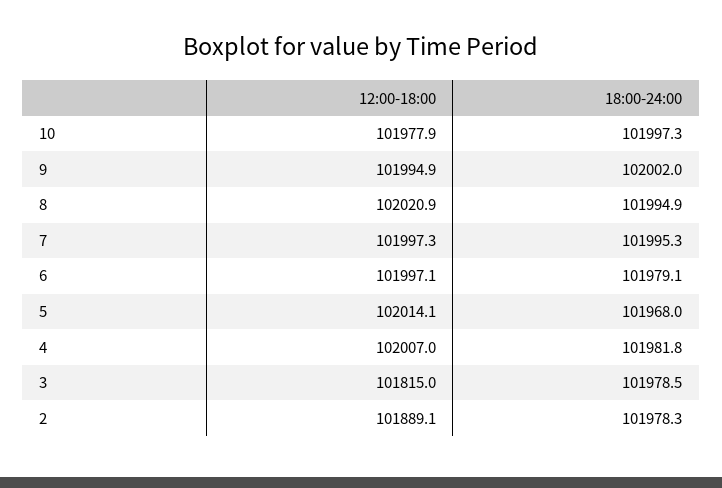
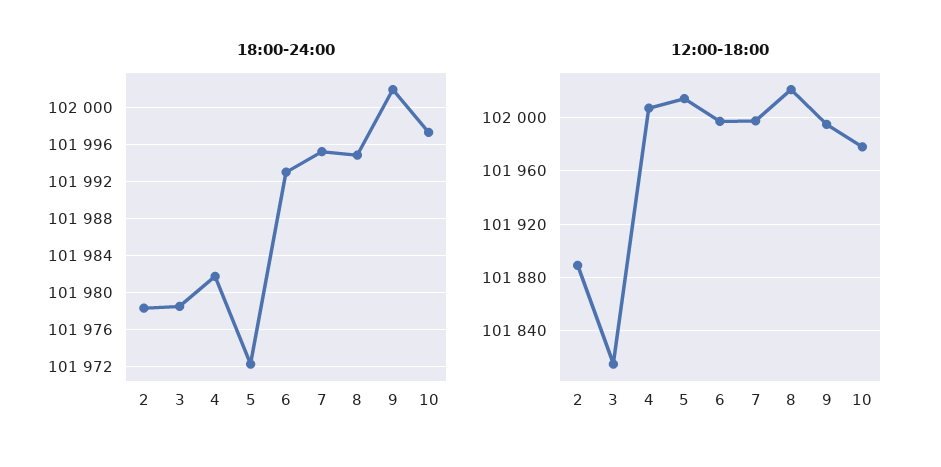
18:00-24:00, 6: 101979.1 -> 101993
18:00-24:00, 5: 101968 -> 101972

